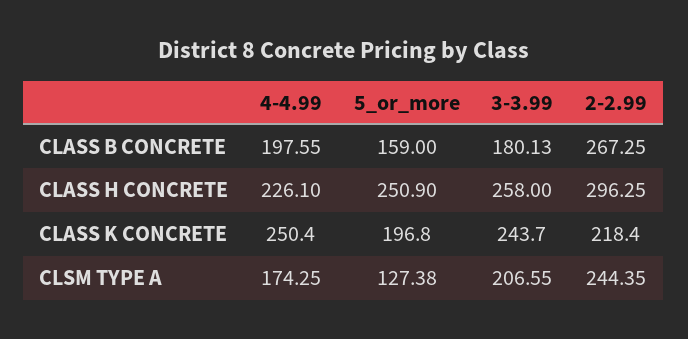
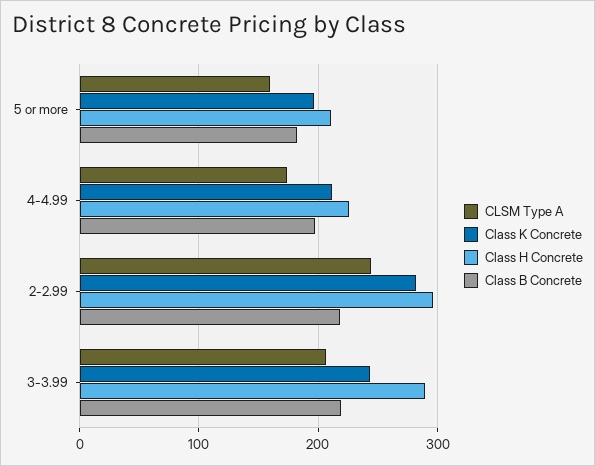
CLASS B CONCRETE, 5_or_more: 159 -> 180
CLASS B CONCRETE, 3-3.99: 180.13 -> 220
CLASS B CONCRETE, 2-2.99: 267.25 -> 220
CLASS H CONCRETE, 5_or_more: 250.9 -> 210
CLASS H CONCRETE, 3-3.99: 258 -> 290
CLASS K CONCRETE, 4-4.99: 250.4 -> 210
CLASS K CONCRETE, 2-2.99: 218.4 -> 280
CLSM TYPE A, 5_or_more: 127.38 -> 160

